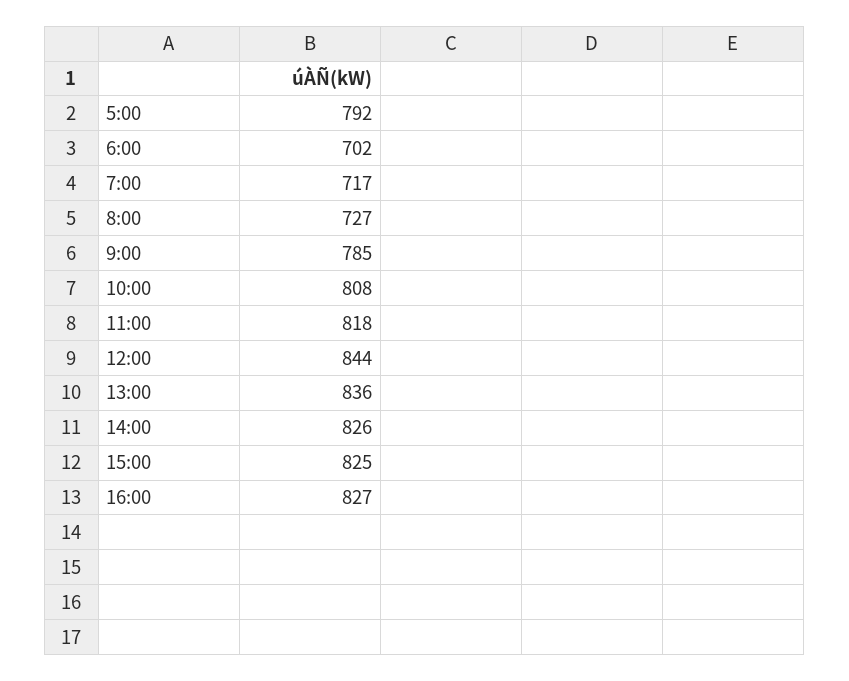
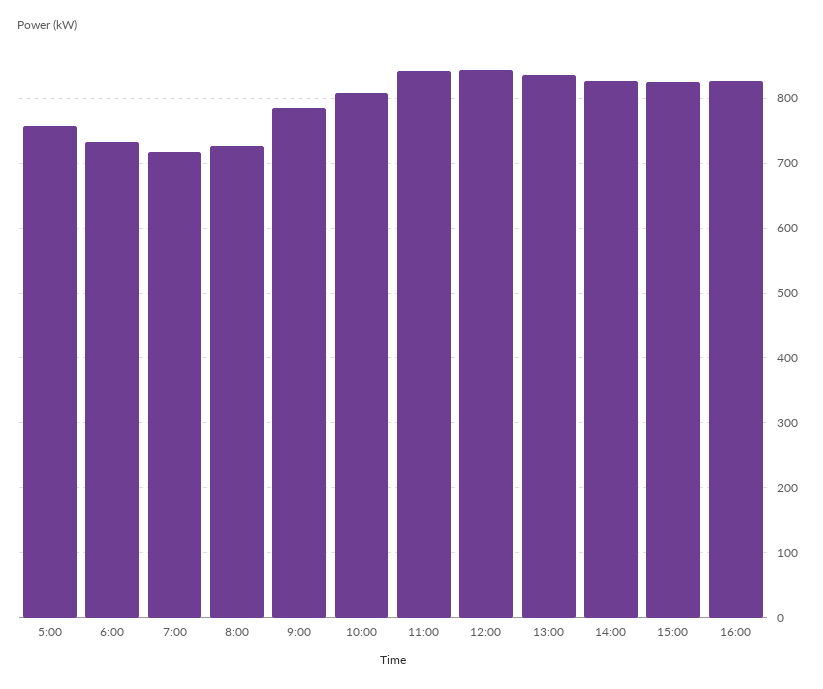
5:00: 792 -> 760
6:00: 702 -> 730
11:00: 818 -> 840

